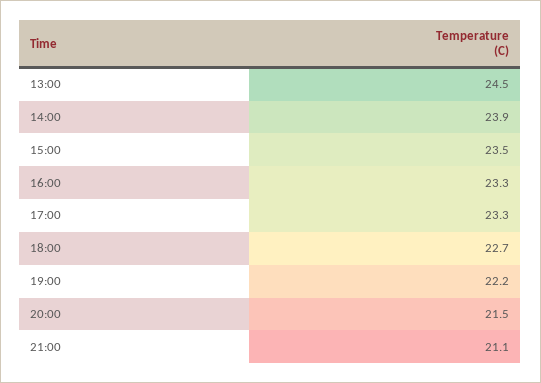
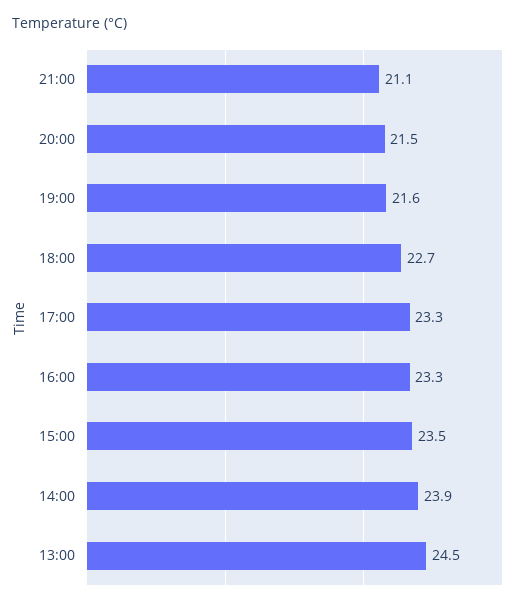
19:00: 22.2 -> 21.6

